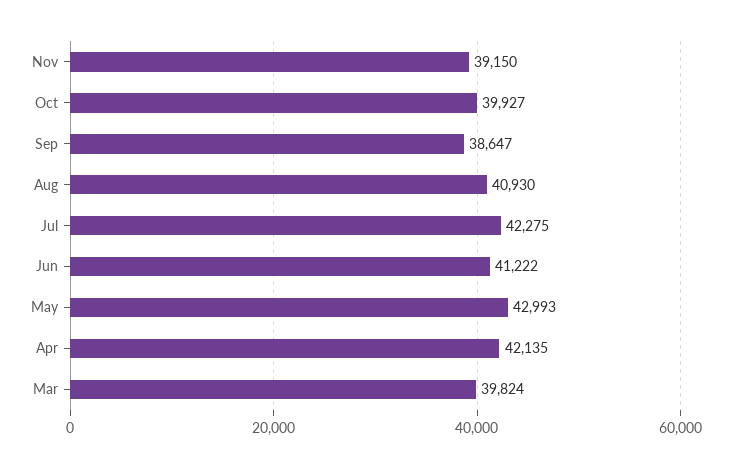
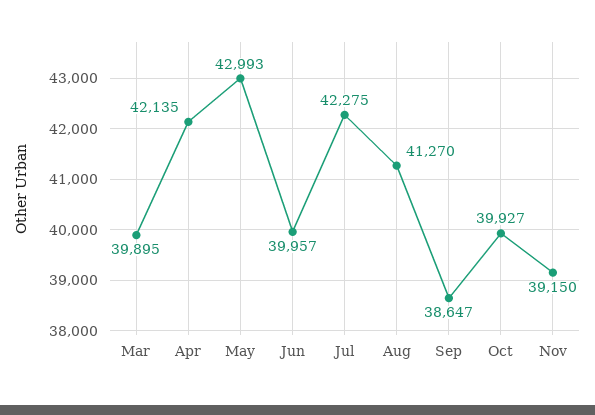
Aug: 40930 -> 41270
Jun: 41222 -> 39957
Mar: 39824 -> 39895

